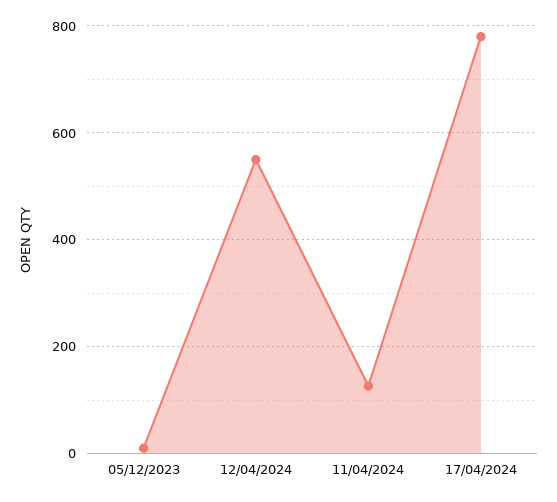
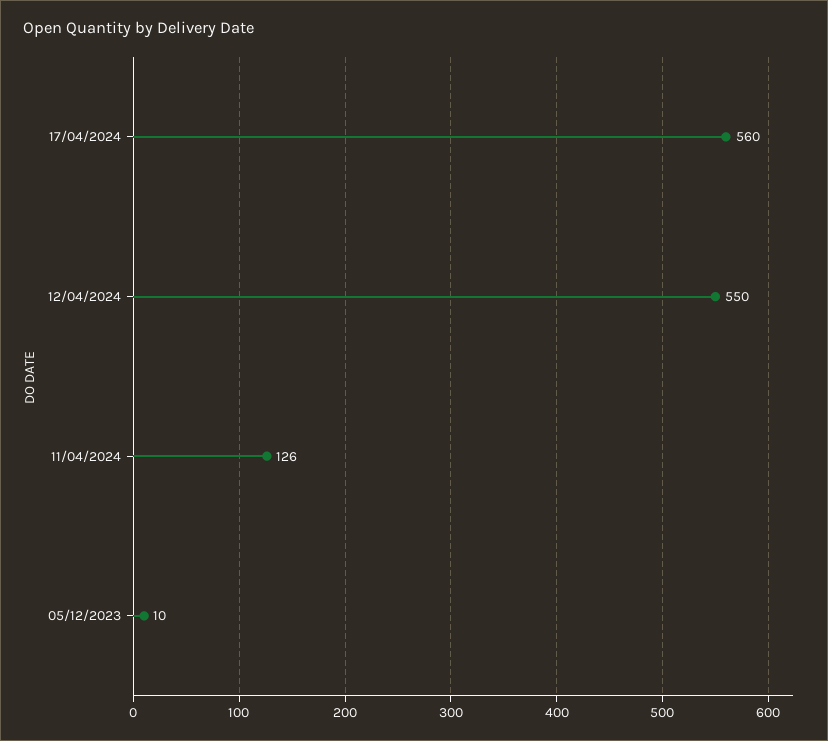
17/04/2024: 780 -> 560

